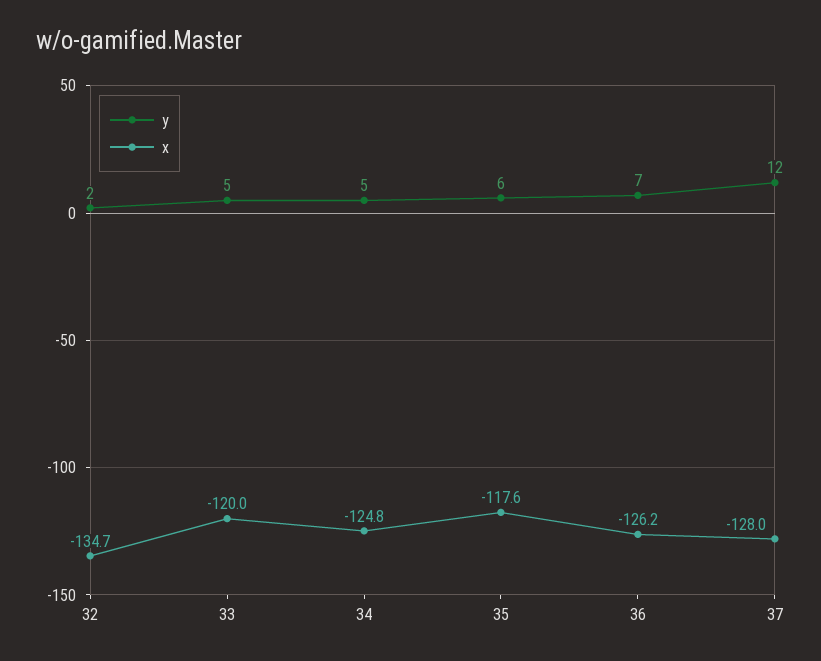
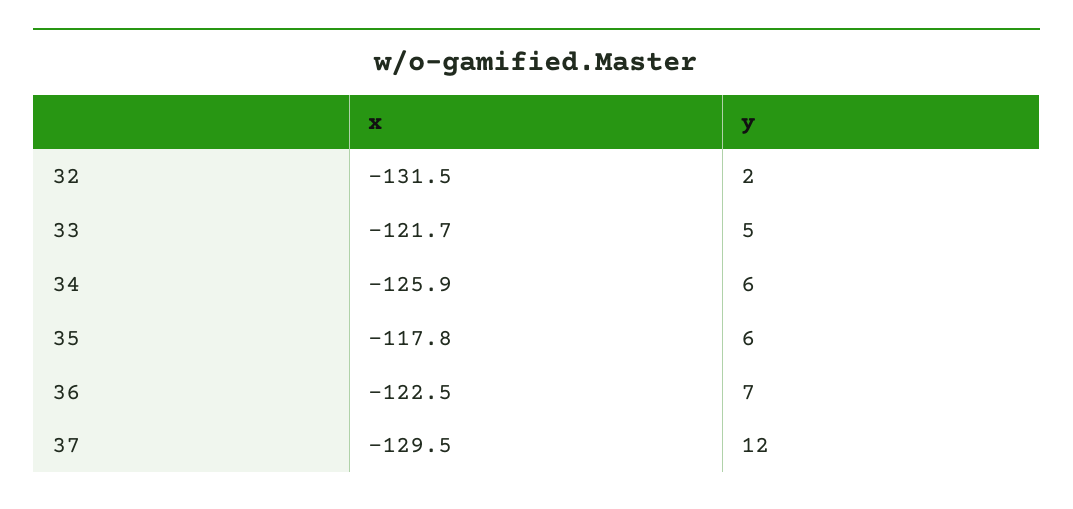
x, 32: -134.7 -> -131.5
x, 33: -120 -> -121.7
y, 34: 5 -> 6
x, 34: -124.8 -> -125.9
x, 35: -117.6 -> -117.8
x, 36: -126.2 -> -122.5
x, 37: -128 -> -129.5

